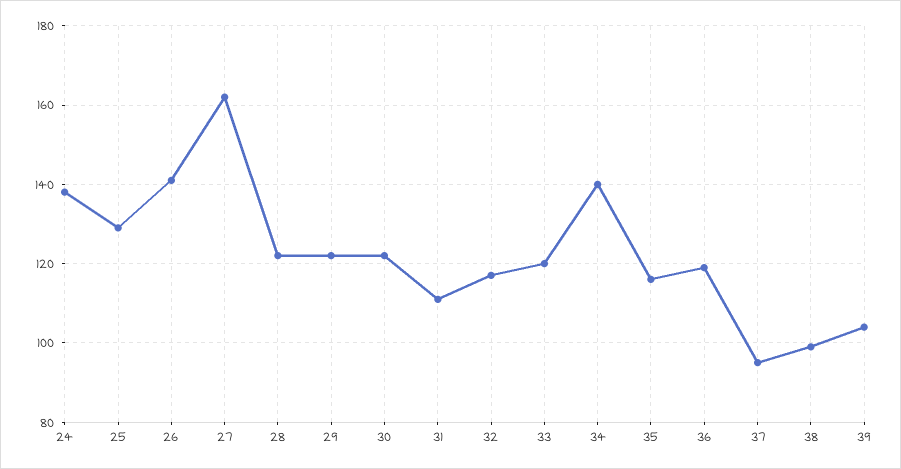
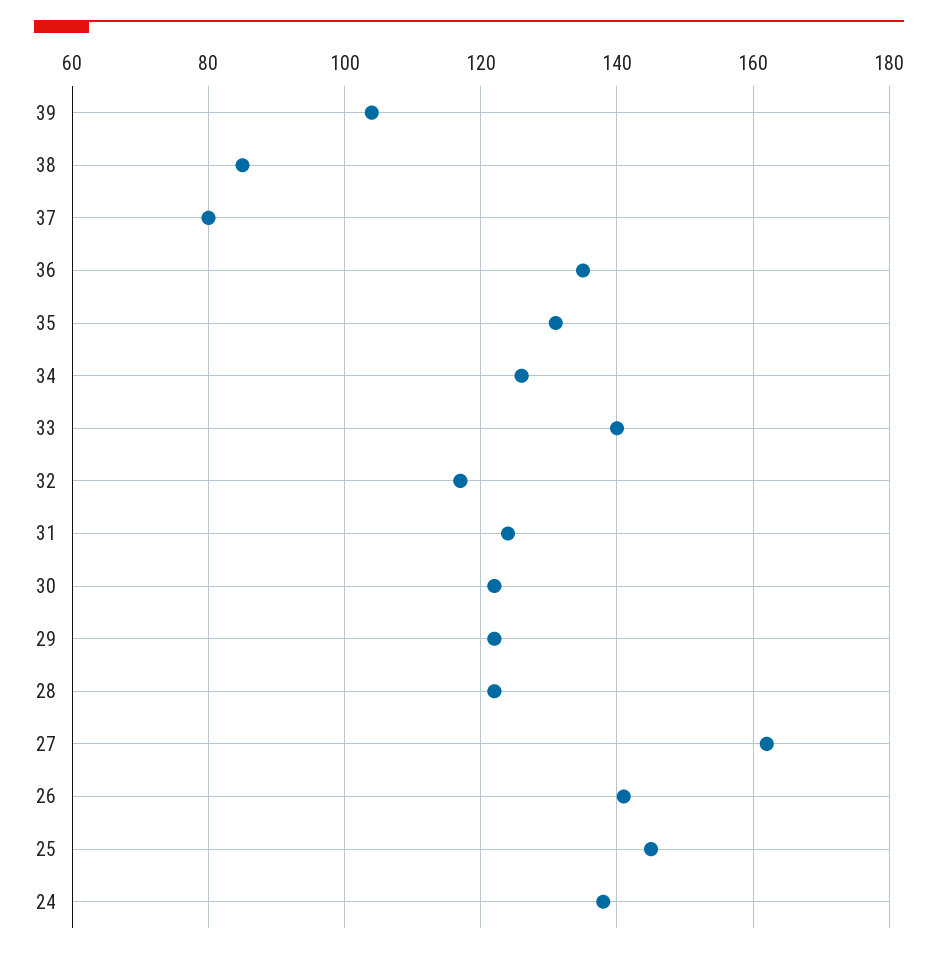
25: 130 -> 145
31: 110 -> 125
33: 120 -> 140
34: 140 -> 125
35: 115 -> 130
36: 120 -> 135
37: 95 -> 80
38: 100 -> 85

